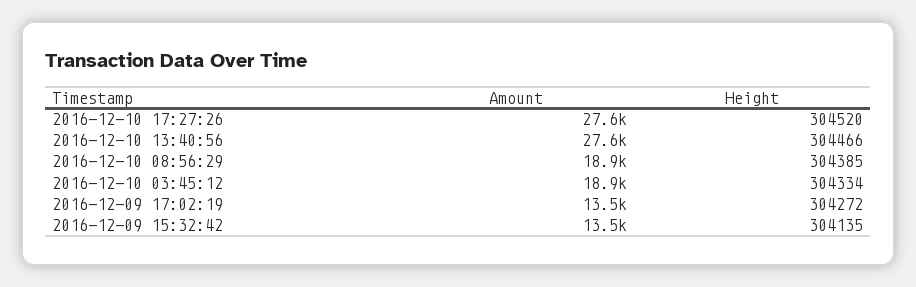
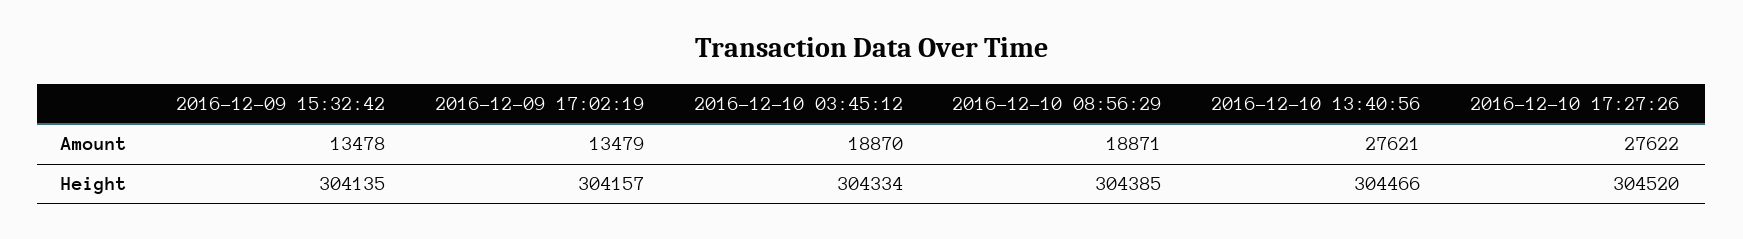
Height, 2016-12-09 17:02:19: 304272 -> 304157

